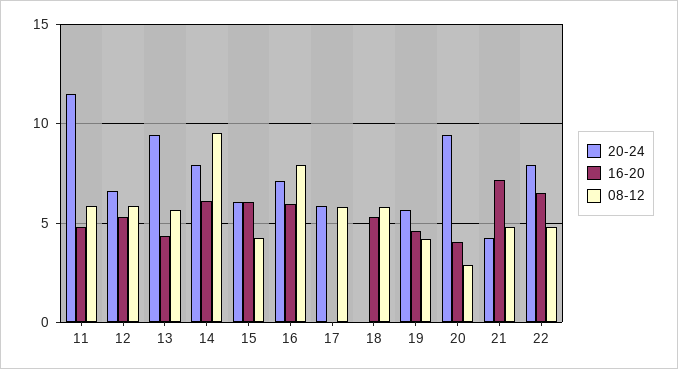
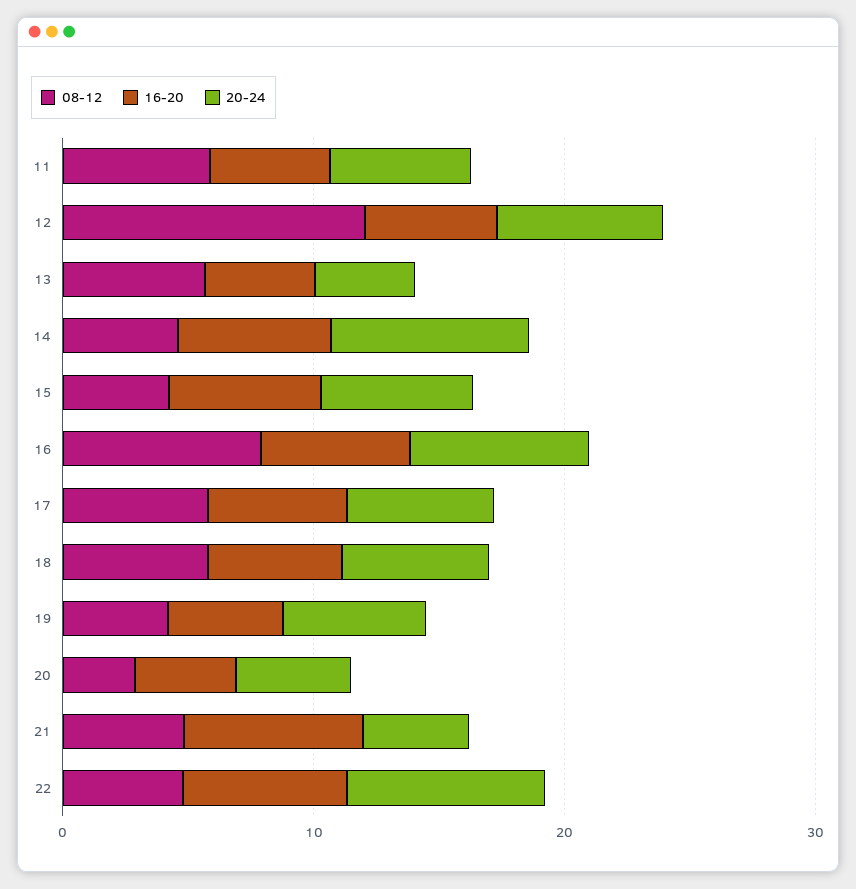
20-24, 11: 11.5 -> 6
08-12, 12: 6 -> 12
20-24, 13: 9.5 -> 4
08-12, 14: 9.5 -> 4
16-20, 17: 0 -> 6
20-24, 18: 0 -> 6
20-24, 20: 9.5 -> 4

